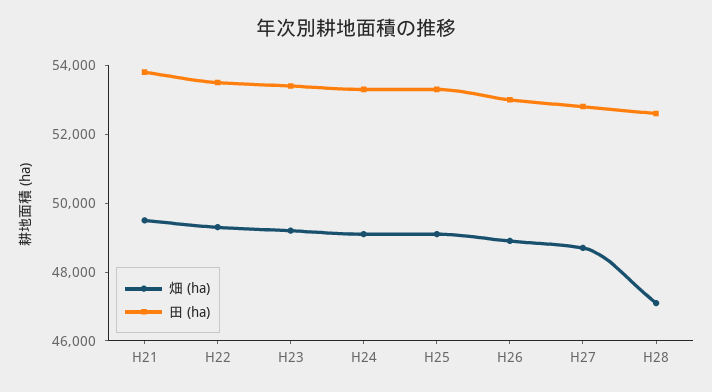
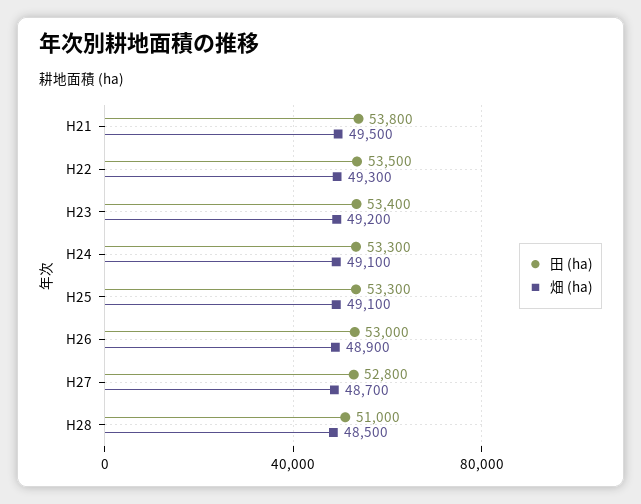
畑 (ha), H28: 47000 -> 48500
田 (ha), H28: 52500 -> 51000

